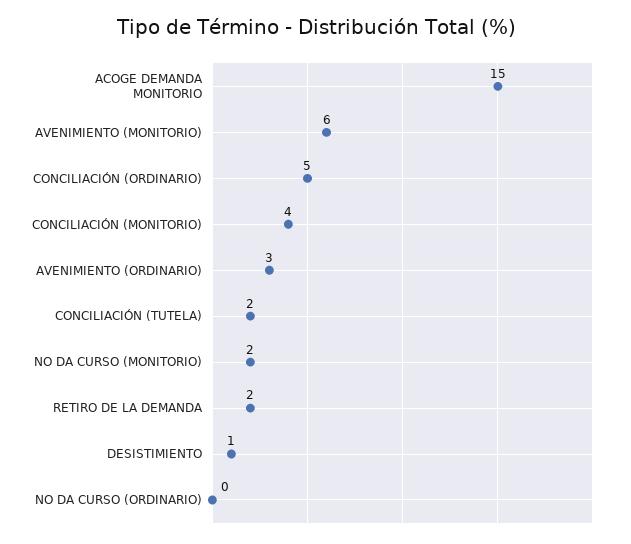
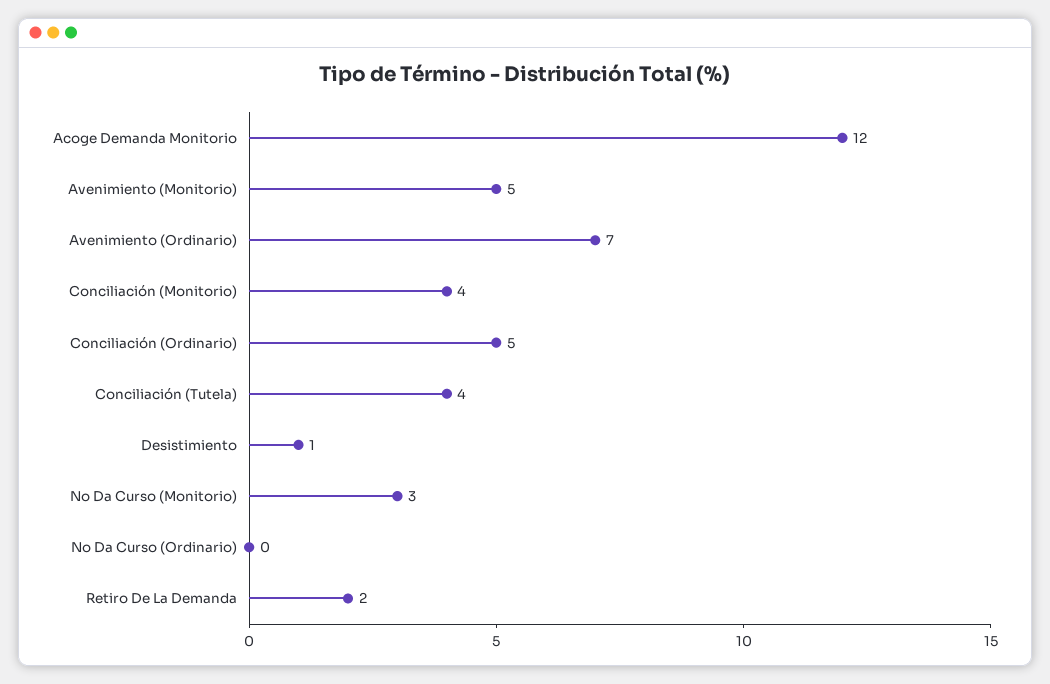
ACOGE DEMANDA MONITORIO: 15 -> 12
AVENIMIENTO (MONITORIO): 6 -> 5
AVENIMIENTO (ORDINARIO): 3 -> 7
CONCILIACIÓN (TUTELA): 2 -> 4
NO DA CURSO (MONITORIO): 2 -> 3

